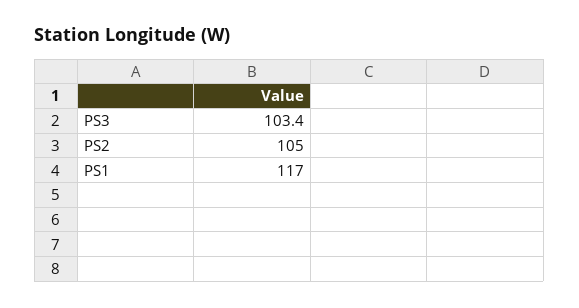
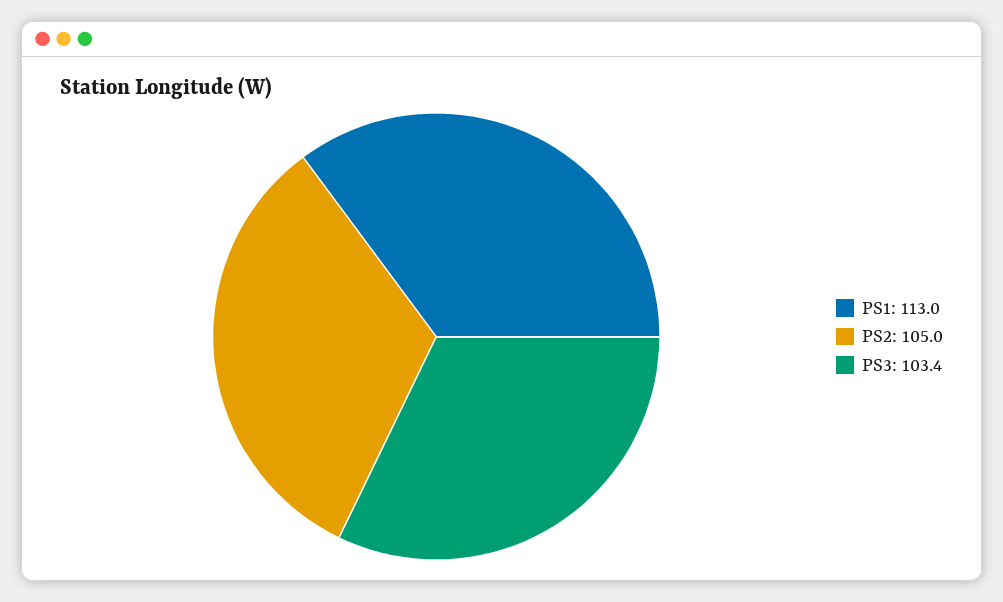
PS1: 117 -> 113

